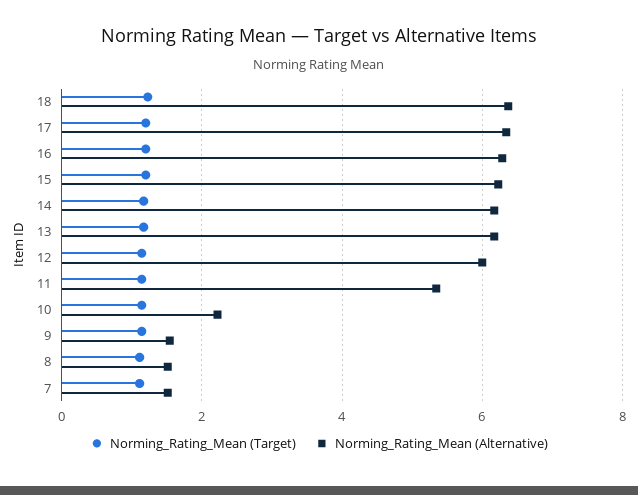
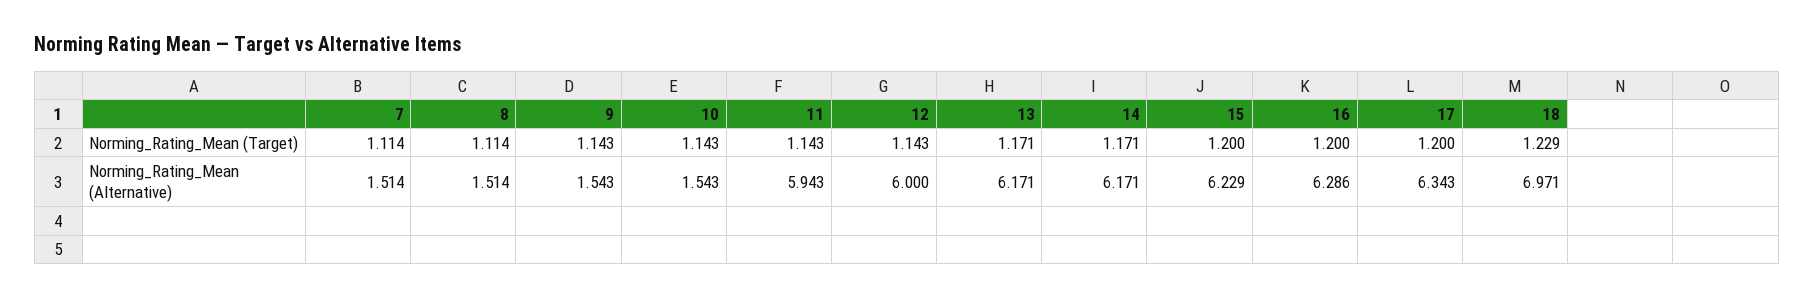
Norming_Rating_Mean (Alternative), 18: 6.4 -> 6.971
Norming_Rating_Mean (Alternative), 11: 5.4 -> 5.943
Norming_Rating_Mean (Alternative), 10: 2.2 -> 1.543

